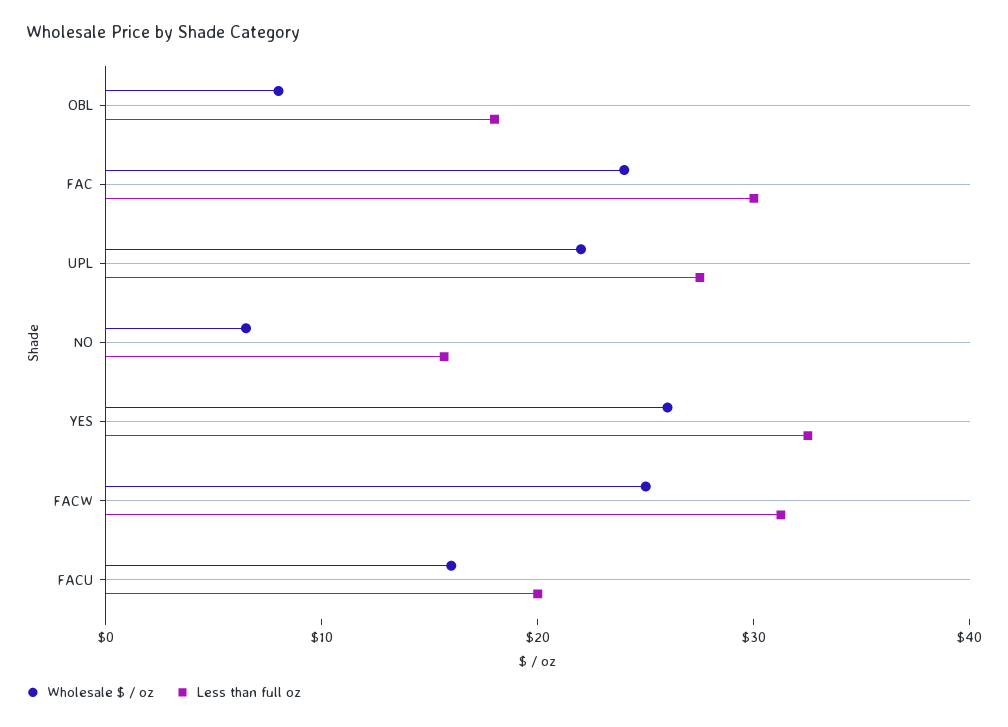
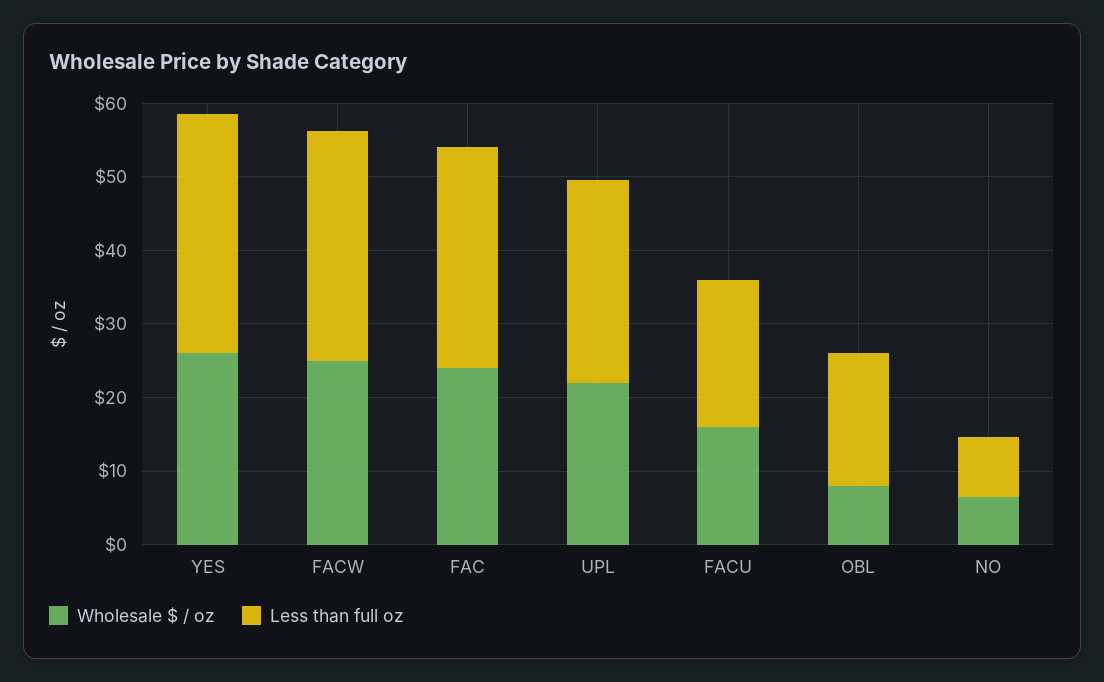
Less than full oz, NO: 16 -> 8

